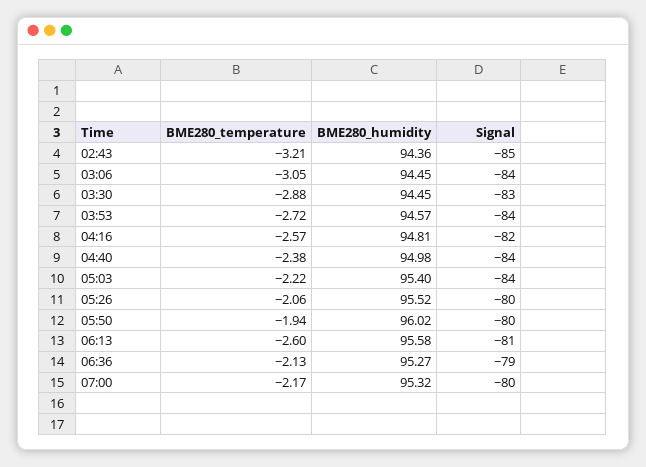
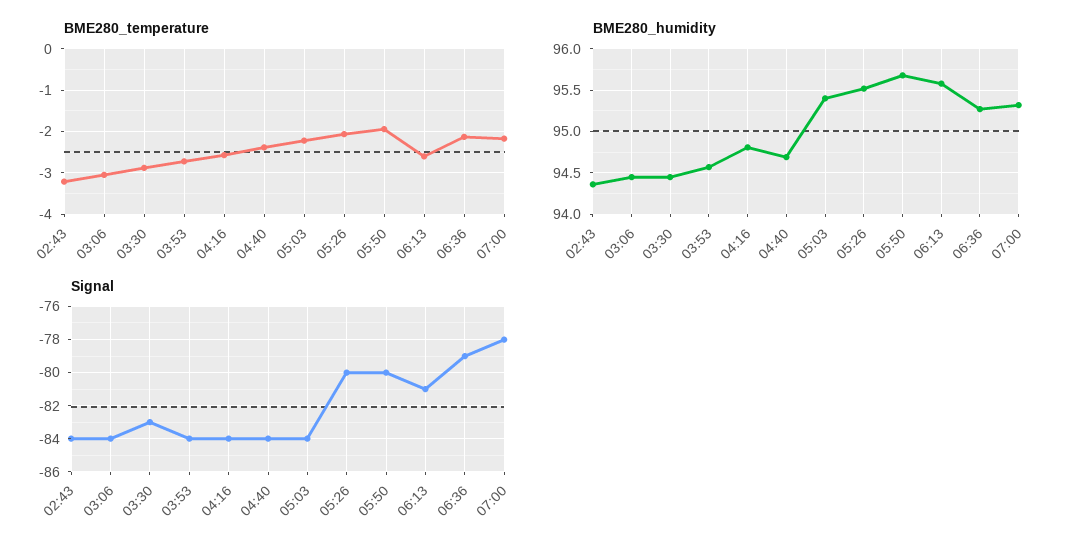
Signal, 02:43: -85 -> -84
Signal, 04:16: -82 -> -84
BME280_humidity, 04:40: 94.98 -> 94.7
BME280_humidity, 05:50: 96.02 -> 95.7
Signal, 07:00: -80 -> -78

